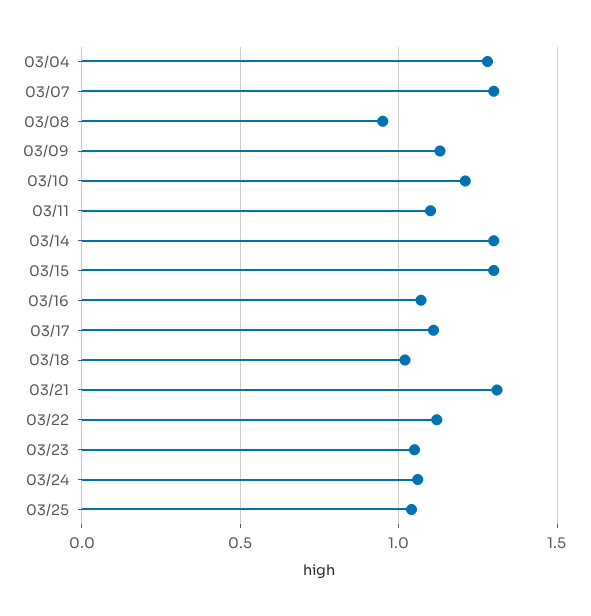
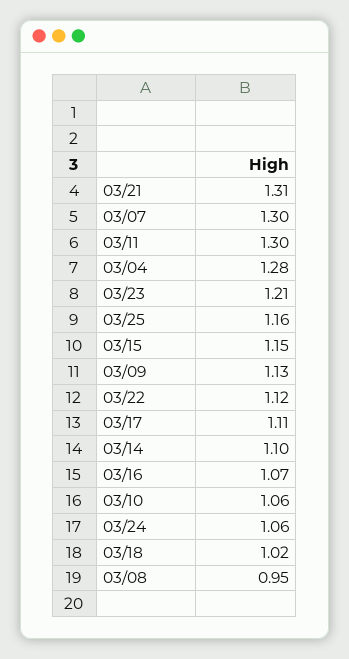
03/10: 1.2 -> 1.06
03/11: 1.1 -> 1.3
03/14: 1.3 -> 1.1
03/15: 1.3 -> 1.15
03/23: 1.05 -> 1.21
03/25: 1.05 -> 1.16

